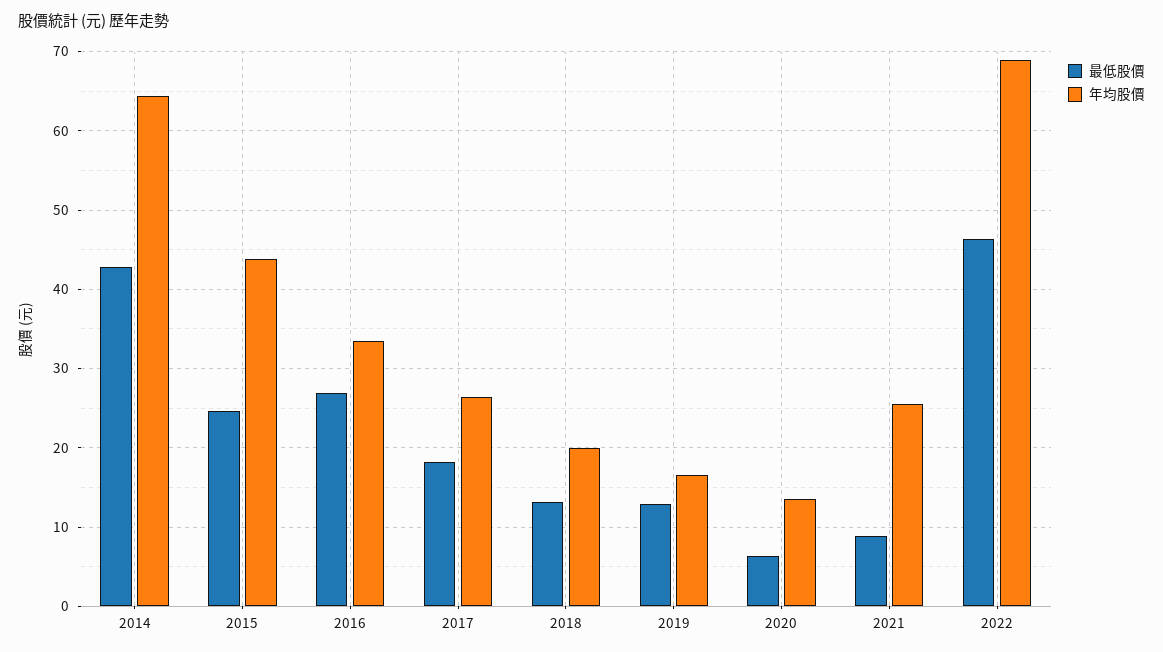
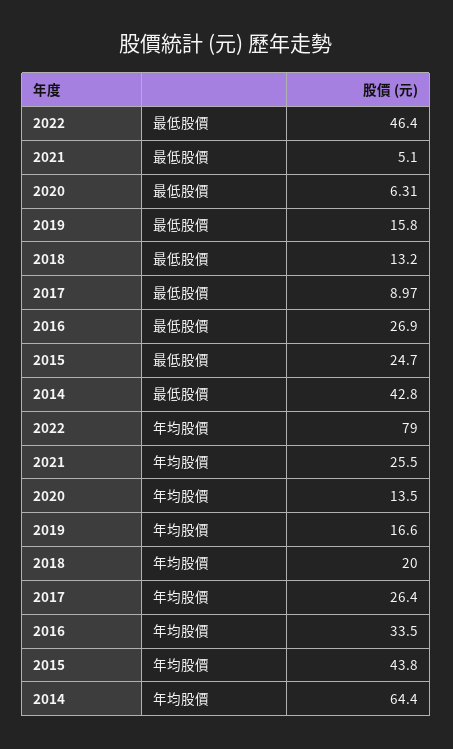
最低股價, 2017: 18 -> 8.97
最低股價, 2019: 13 -> 15.8
最低股價, 2021: 9 -> 5.1
年均股價, 2022: 69 -> 79

